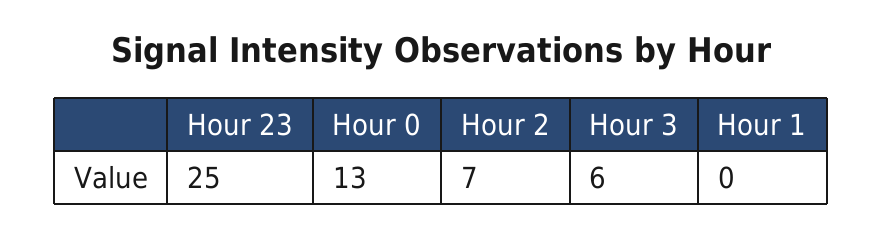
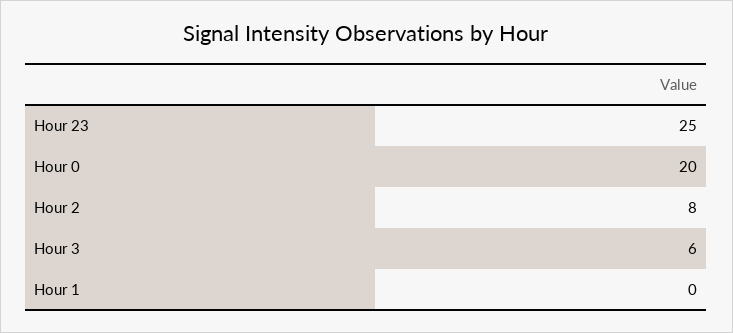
Hour 0: 13 -> 20
Hour 2: 7 -> 8

